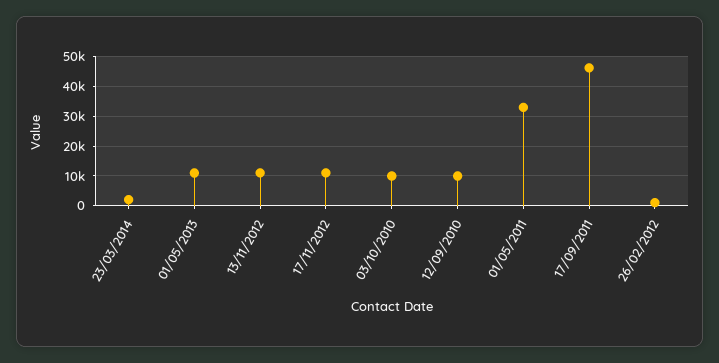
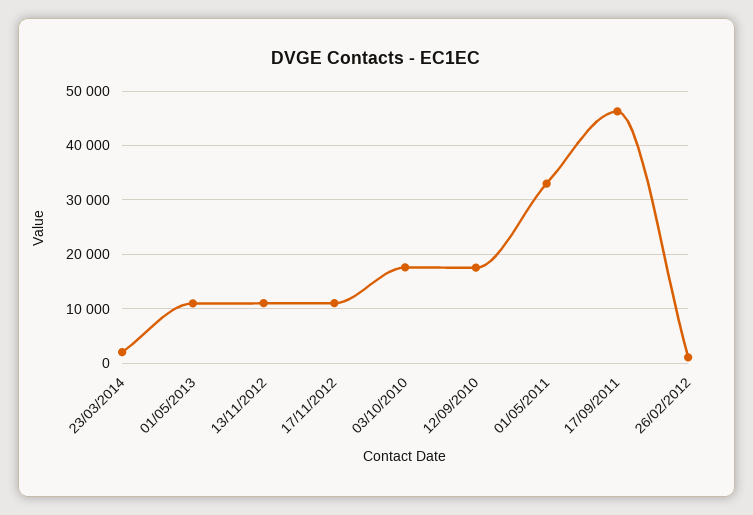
03/10/2010: 10000 -> 18000
12/09/2010: 10000 -> 18000

